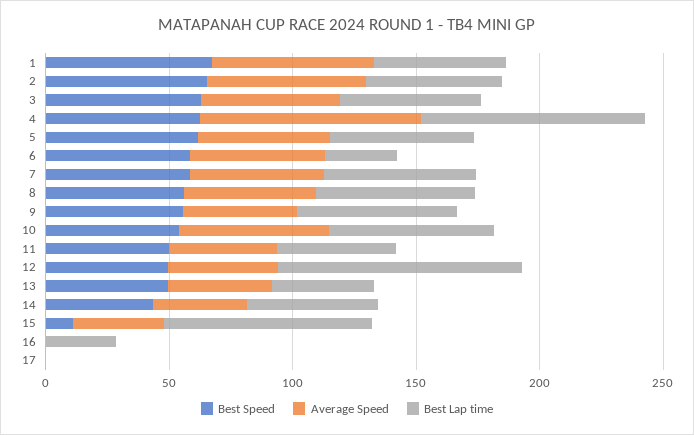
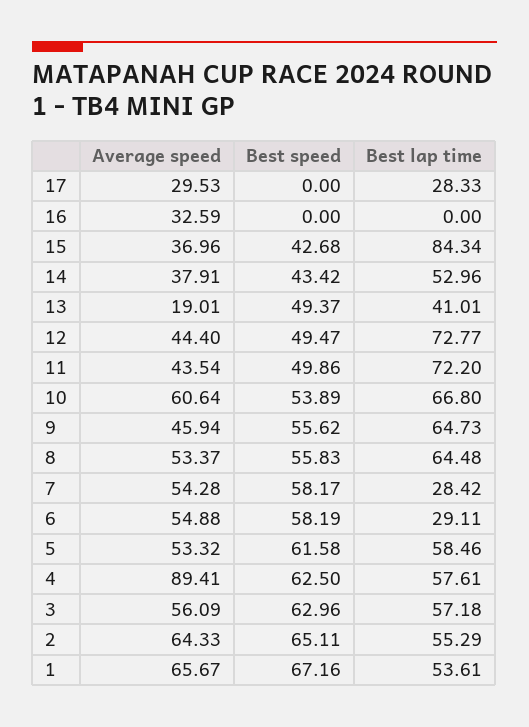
Best Lap time, 4: 90 -> 57.61
Best Lap time, 7: 60 -> 28.42
Best Lap time, 11: 50 -> 72.2
Best Lap time, 12: 100 -> 72.77
Average Speed, 13: 40 -> 19.01
Best Speed, 15: 10 -> 42.68
Average Speed, 16: 0 -> 32.59
Best Lap time, 16: 30 -> 0
Average Speed, 17: 0 -> 29.53
Best Lap time, 17: 0 -> 28.33

